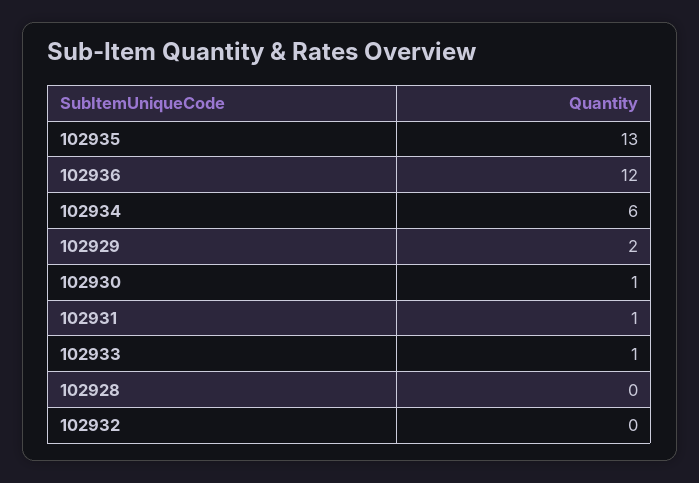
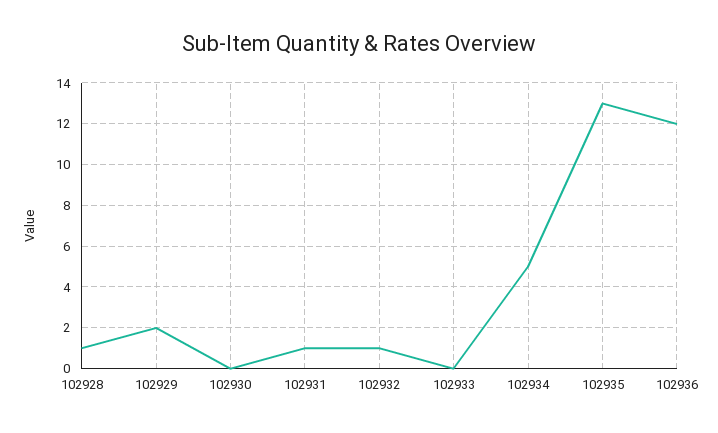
102934: 6 -> 5
102930: 1 -> 0
102933: 1 -> 0
102928: 0 -> 1
102932: 0 -> 1

